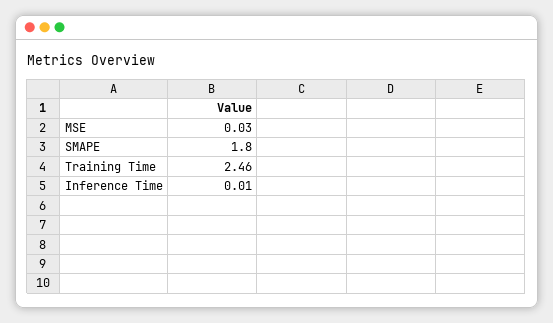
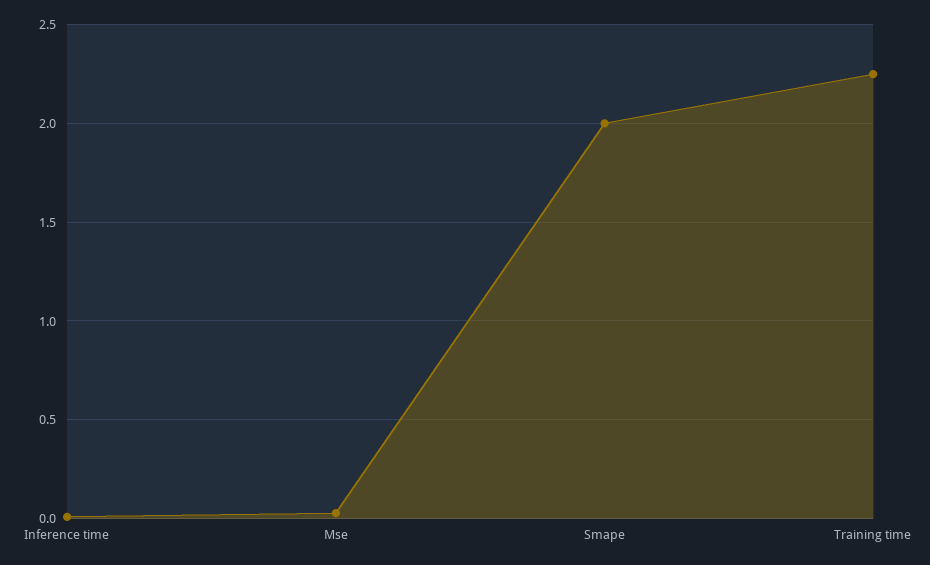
SMAPE: 1.8 -> 2
Training Time: 2.46 -> 2.25

